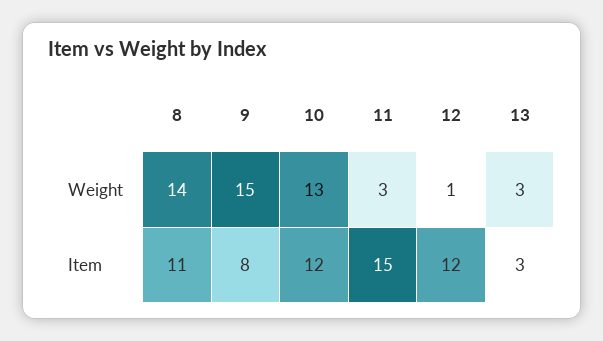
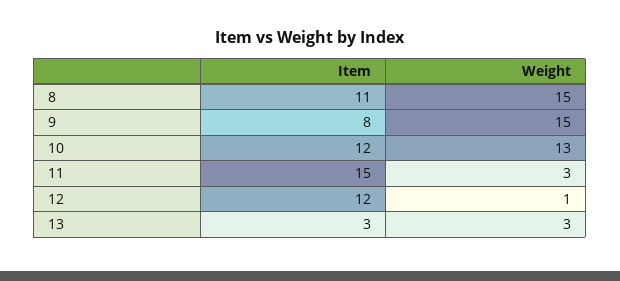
8, Weight: 14 -> 15

